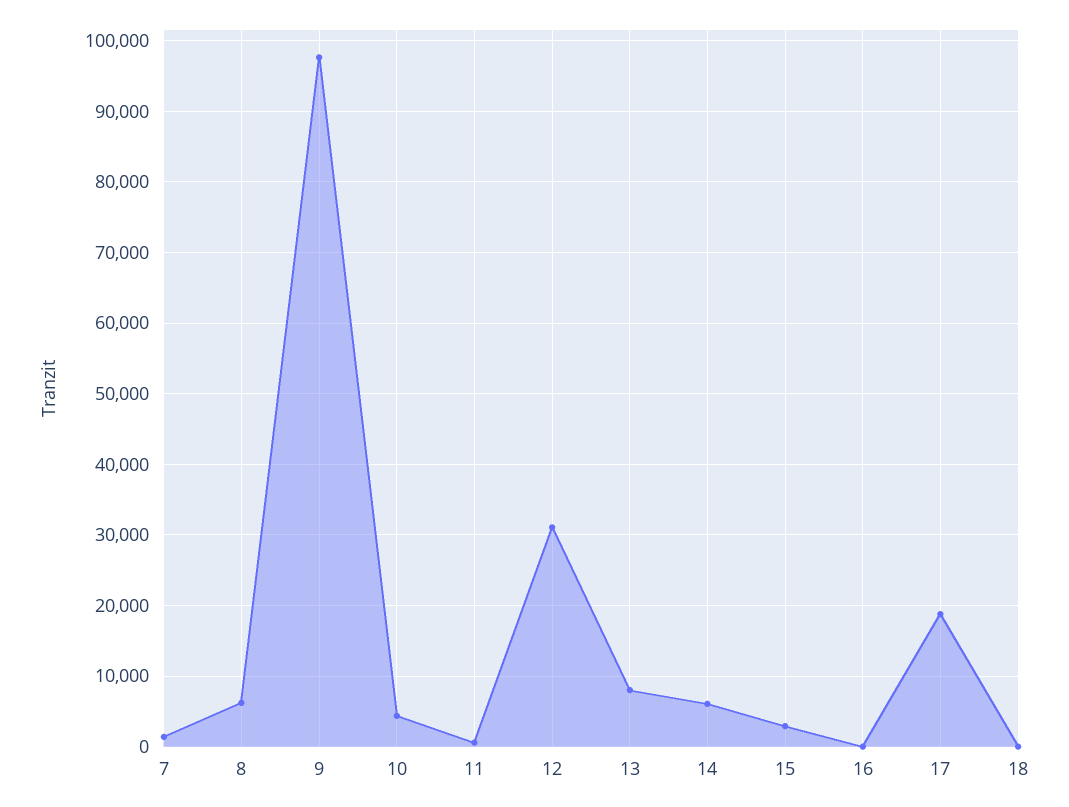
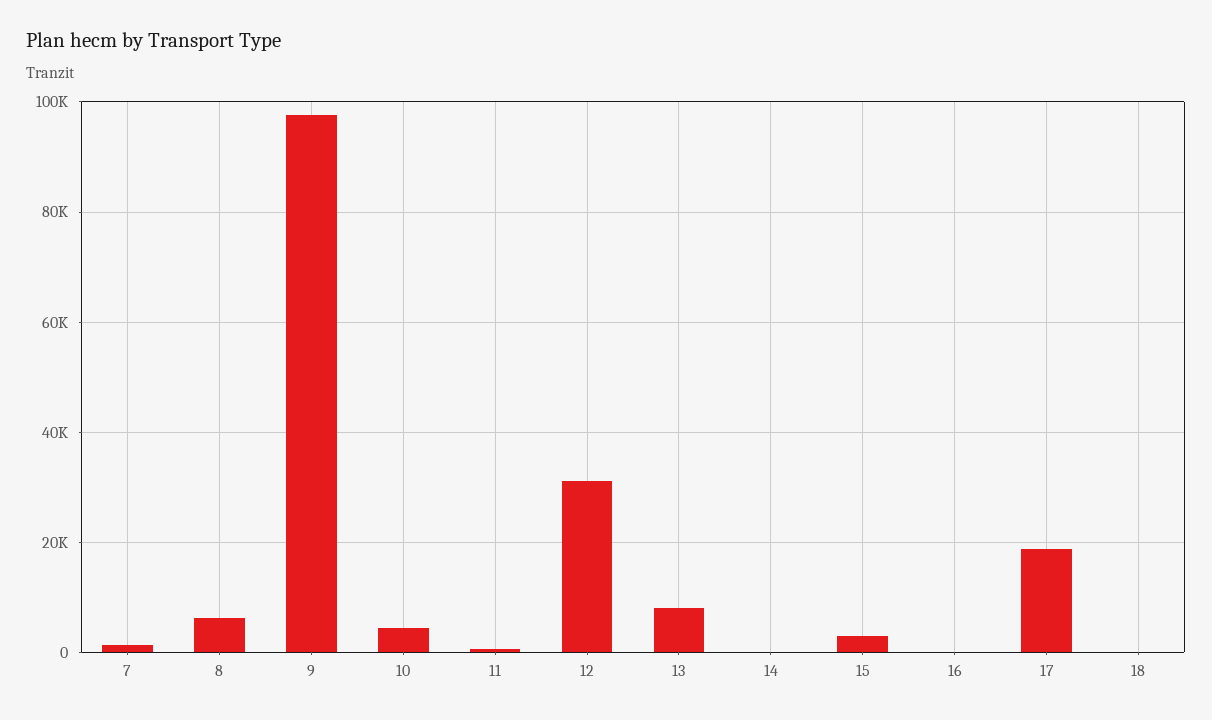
14: 6000 -> 0

